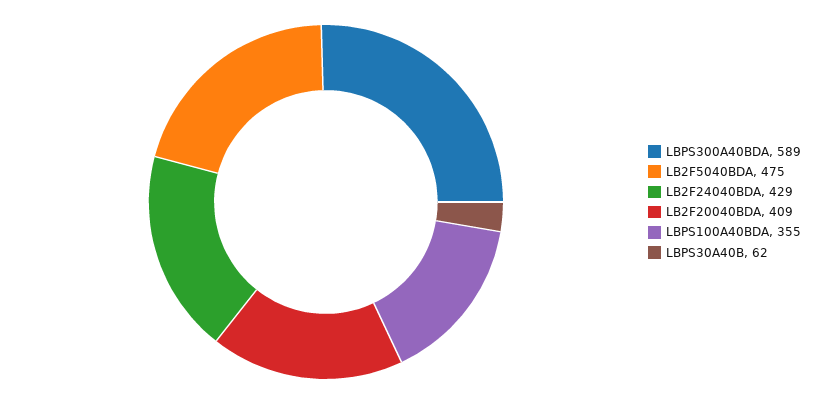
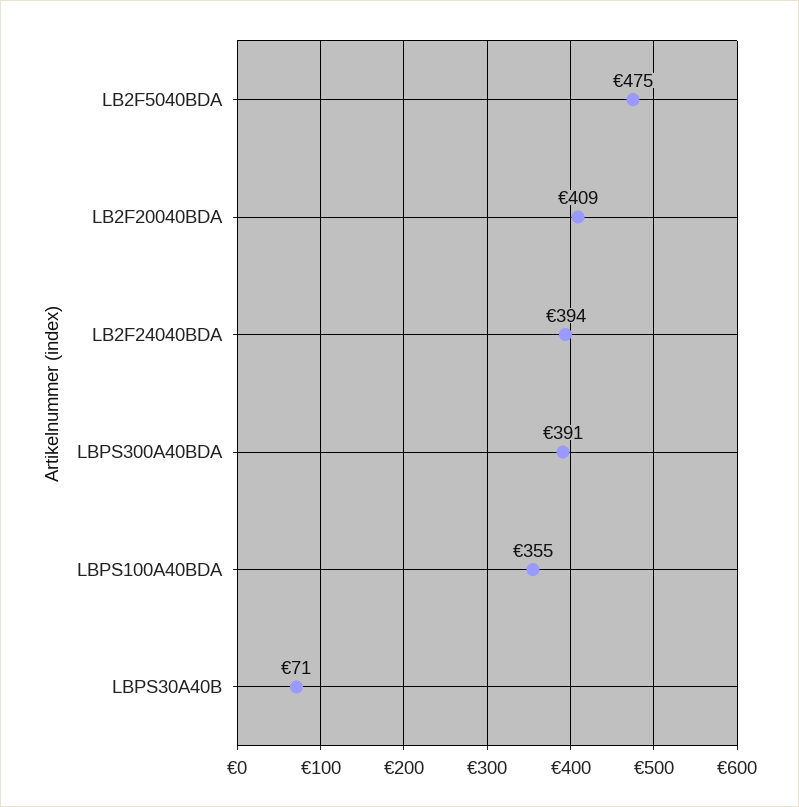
LBPS300A40BDA: 589 -> 391
LB2F24040BDA: 429 -> 394
LBPS30A40B: 62 -> 71

